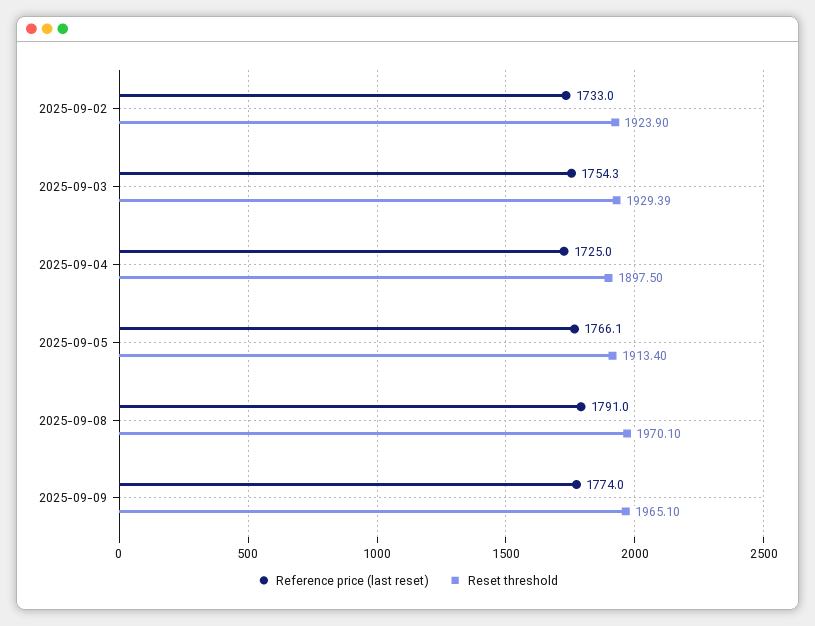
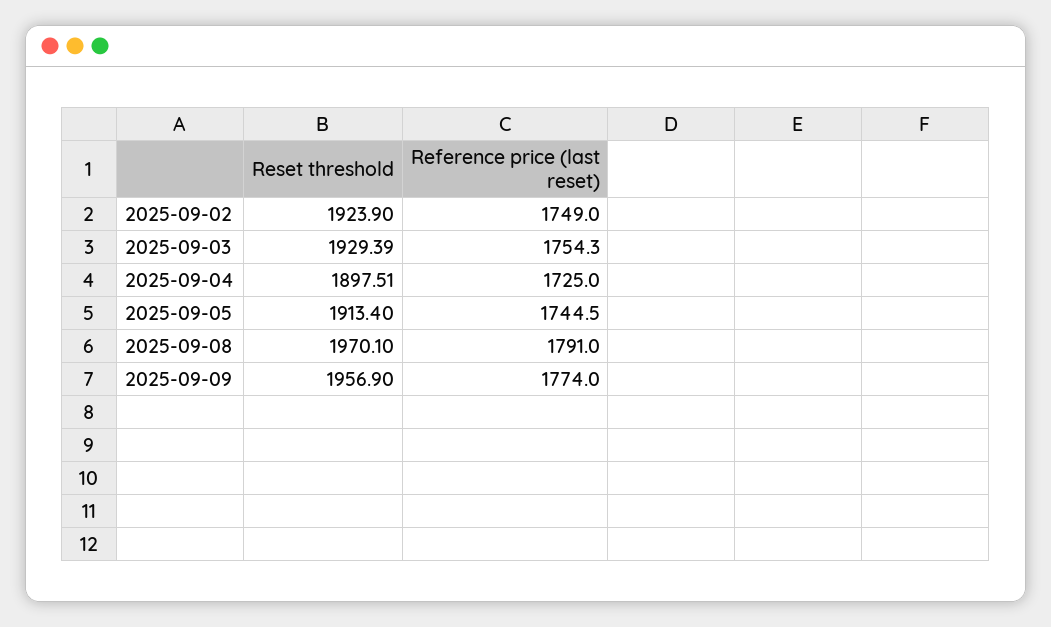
Reference price (last reset), 2025-09-02: 1733 -> 1749
Reset threshold, 2025-09-04: 1897.5 -> 1897.51
Reference price (last reset), 2025-09-05: 1766.1 -> 1744.5
Reset threshold, 2025-09-09: 1965.1 -> 1956.9

